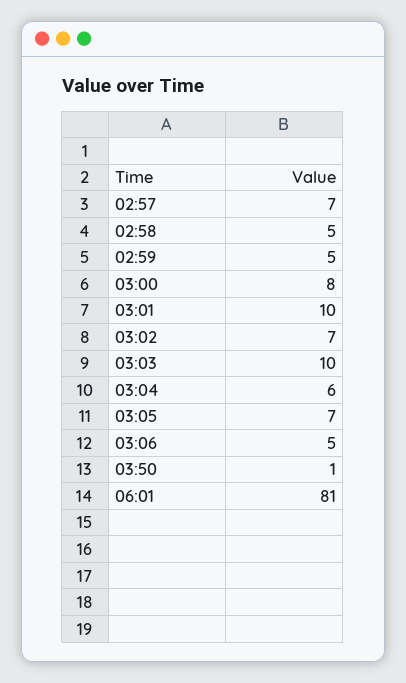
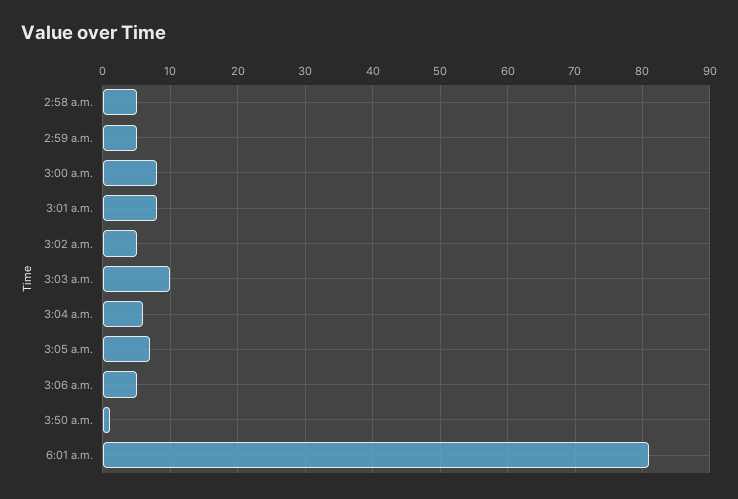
02:57: 7 -> none
03:01: 10 -> 8
03:02: 7 -> 5

